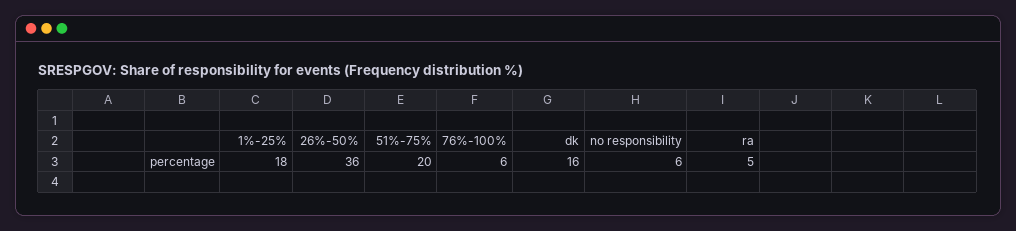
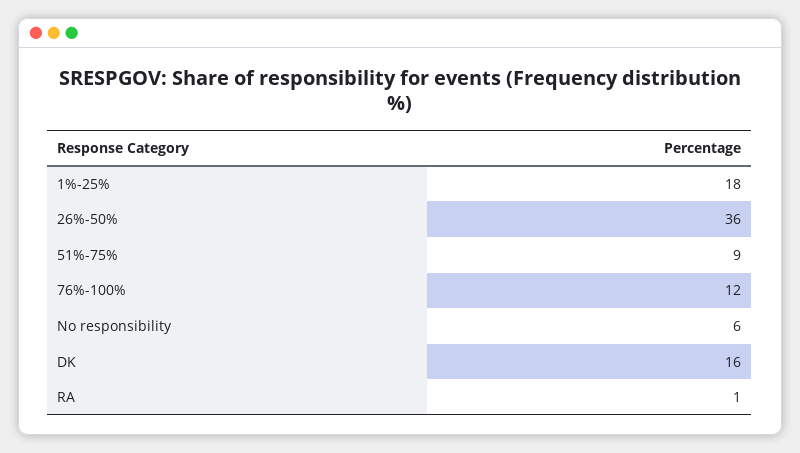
51%-75%: 20 -> 9
76%-100%: 6 -> 12
ra: 5 -> 1

